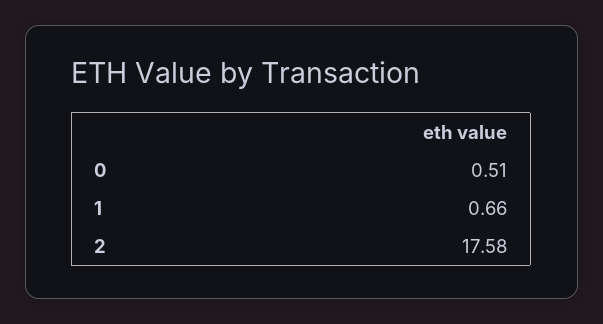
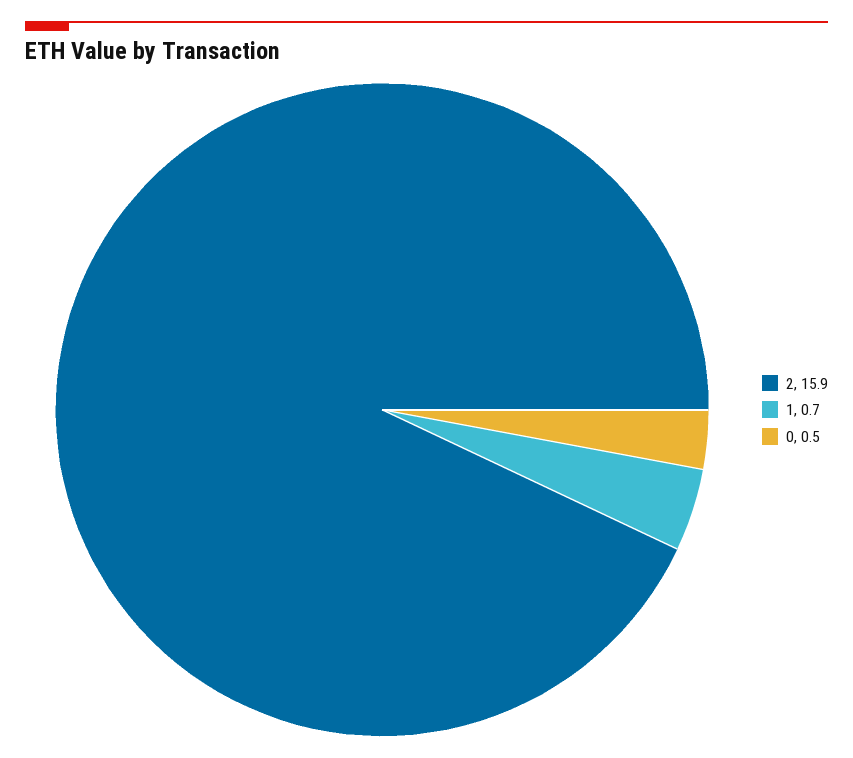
2: 17.58 -> 15.9

